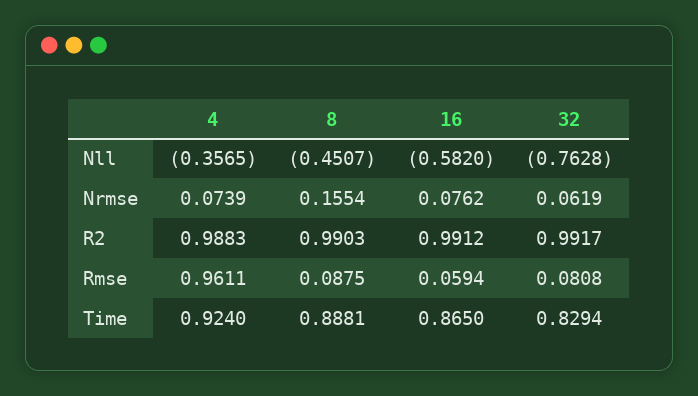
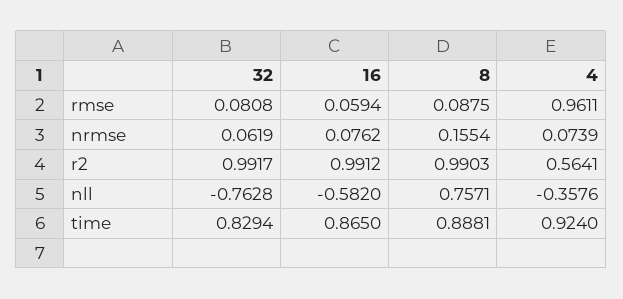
4, Nll: -0.3565 -> -0.3576
8, Nll: -0.4507 -> 0.7571
4, R2: 0.9883 -> 0.5641

